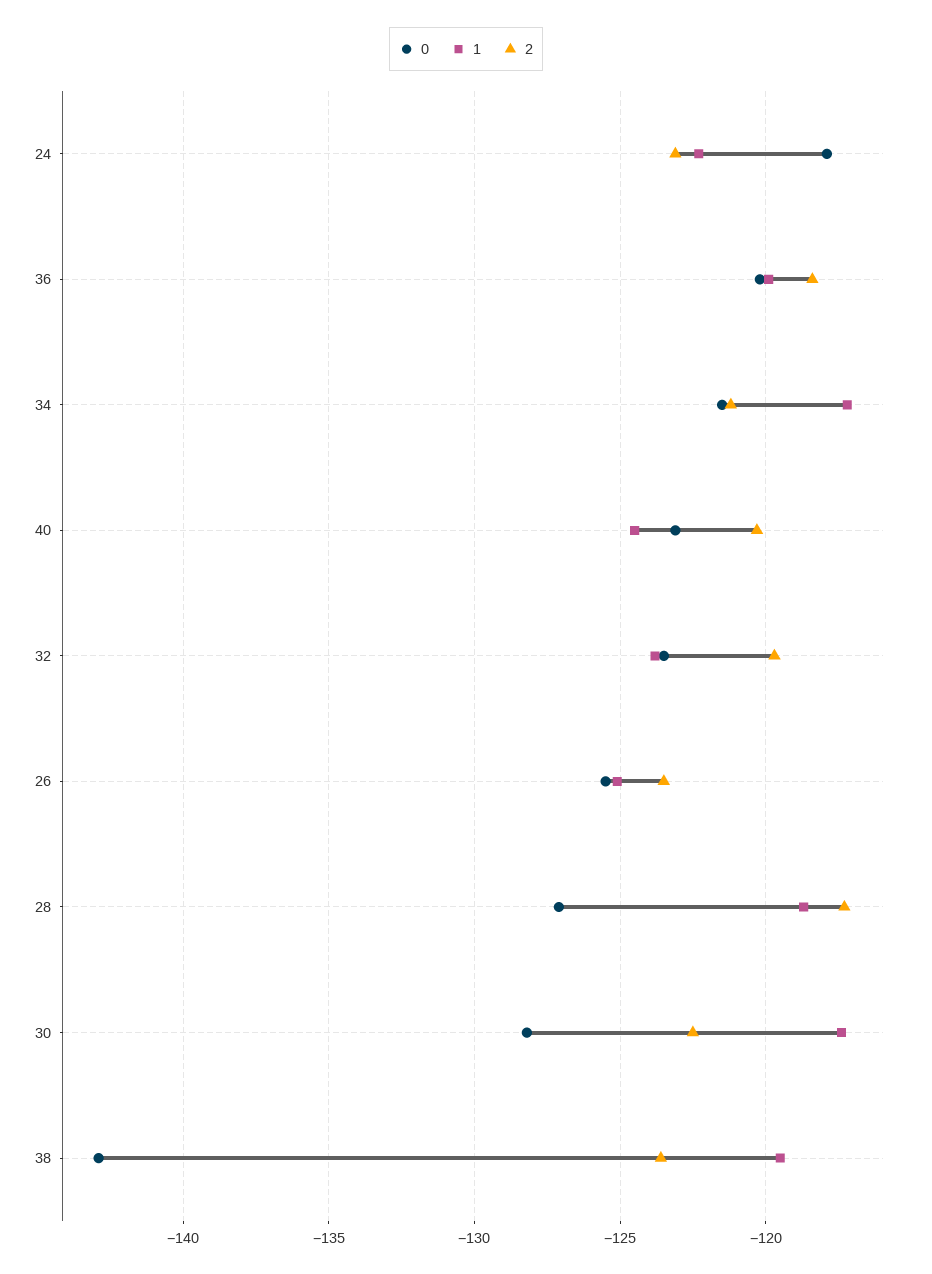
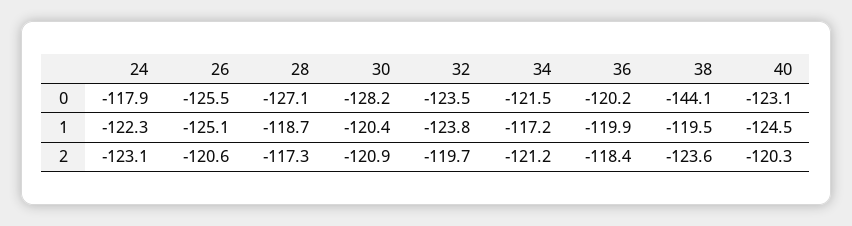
2, 26: -123.5 -> -120.6
1, 30: -117.5 -> -120.4
2, 30: -122.5 -> -120.9
0, 38: -143 -> -144.1

